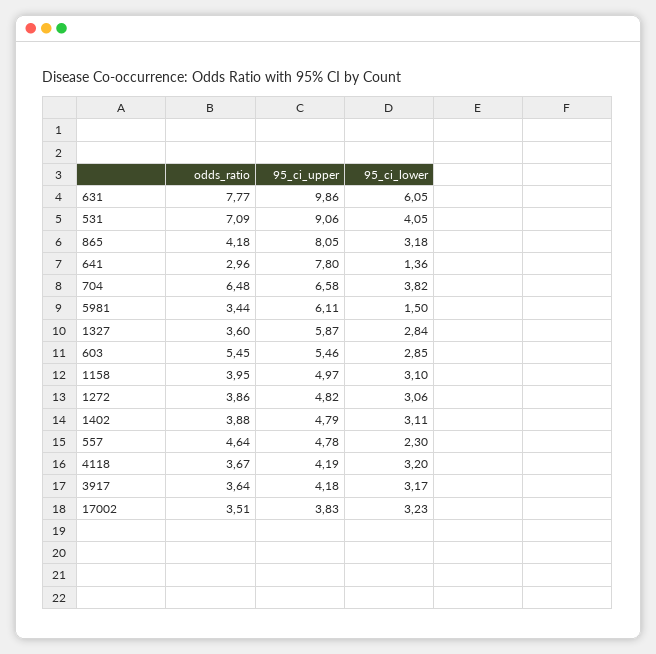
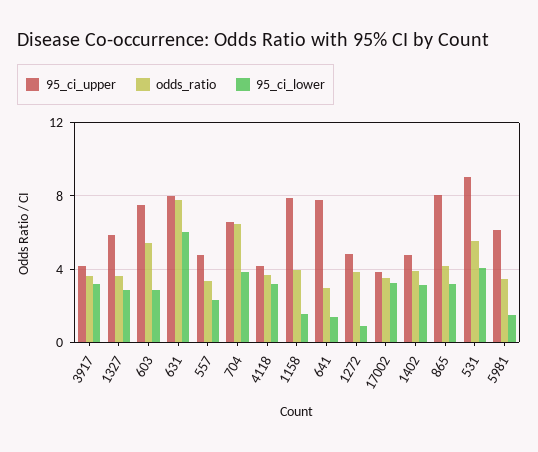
95_ci_upper, 631: 9.86 -> 8
odds_ratio, 531: 7.09 -> 5.5
95_ci_upper, 603: 5.46 -> 7.5
95_ci_upper, 1158: 4.97 -> 8
95_ci_lower, 1158: 3.1 -> 1.5
95_ci_lower, 1272: 3.06 -> 1
odds_ratio, 557: 4.64 -> 3.5

